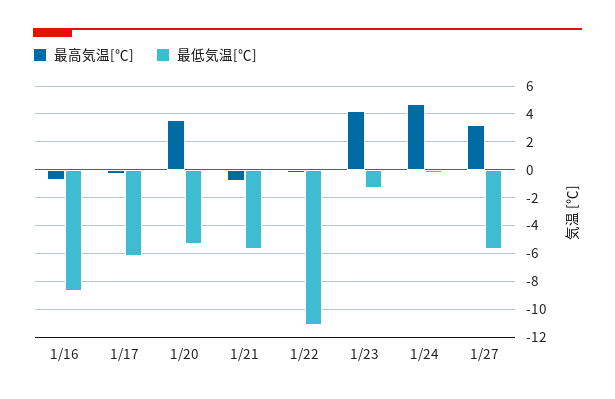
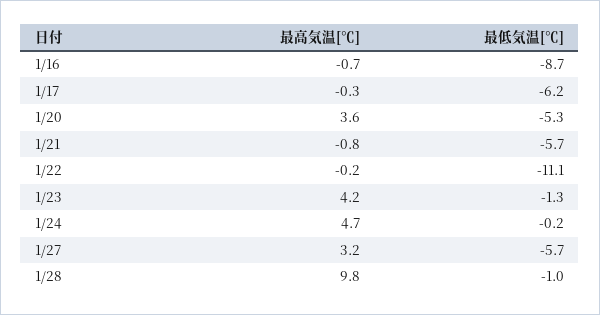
最高気温[℃], 1/28: none -> 9.8
最低気温[℃], 1/28: none -> -1

